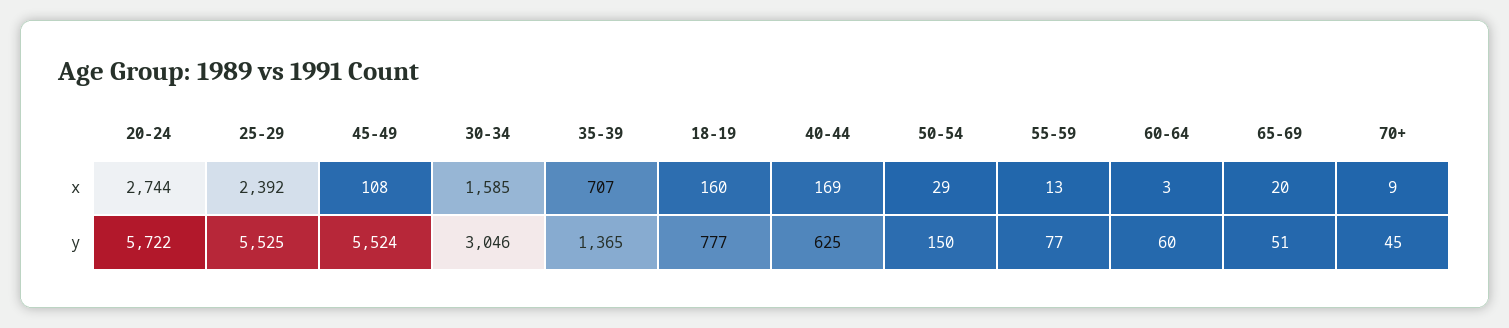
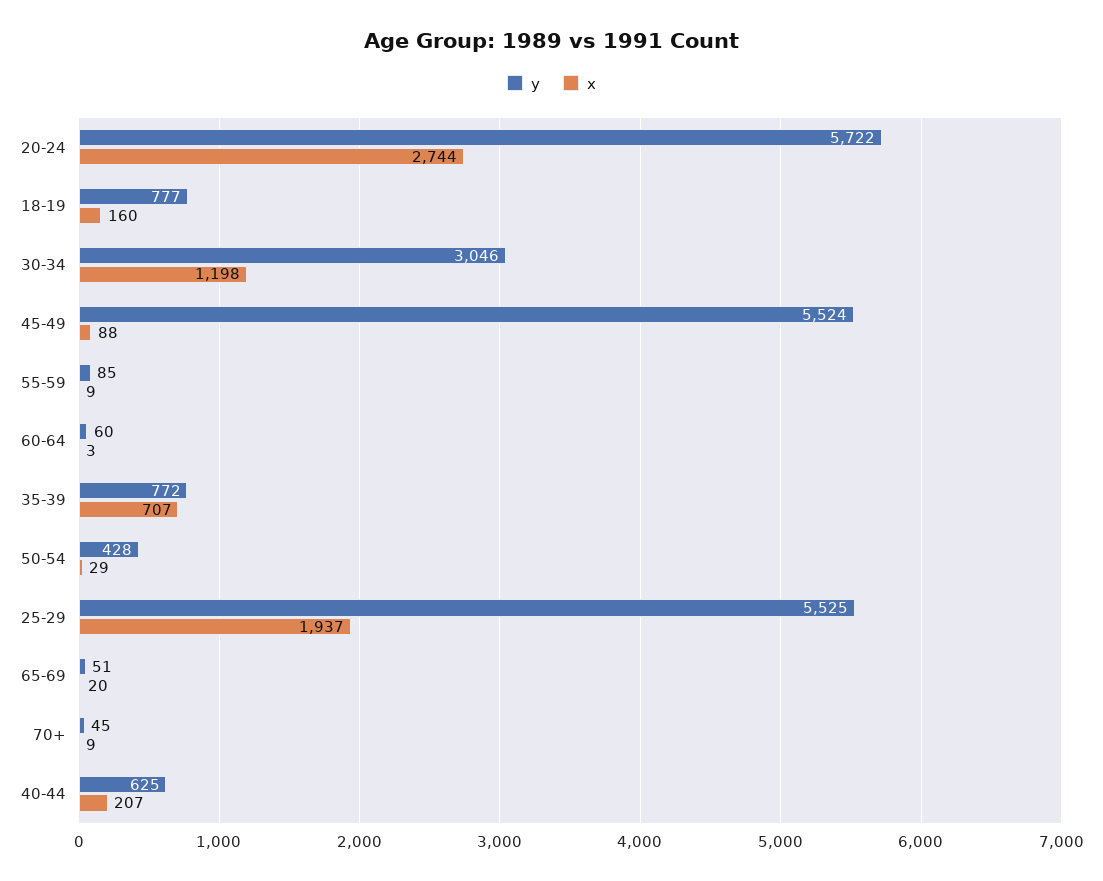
x, 25-29: 2392 -> 1937
x, 45-49: 108 -> 88
x, 30-34: 1585 -> 1198
x, 40-44: 169 -> 207
x, 55-59: 13 -> 9
y, 35-39: 1365 -> 772
y, 50-54: 150 -> 428
y, 55-59: 77 -> 85

